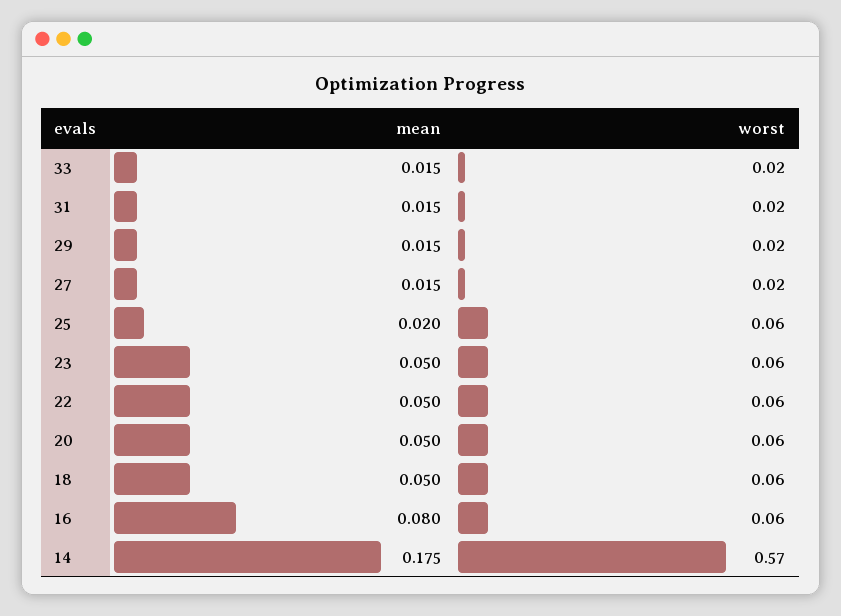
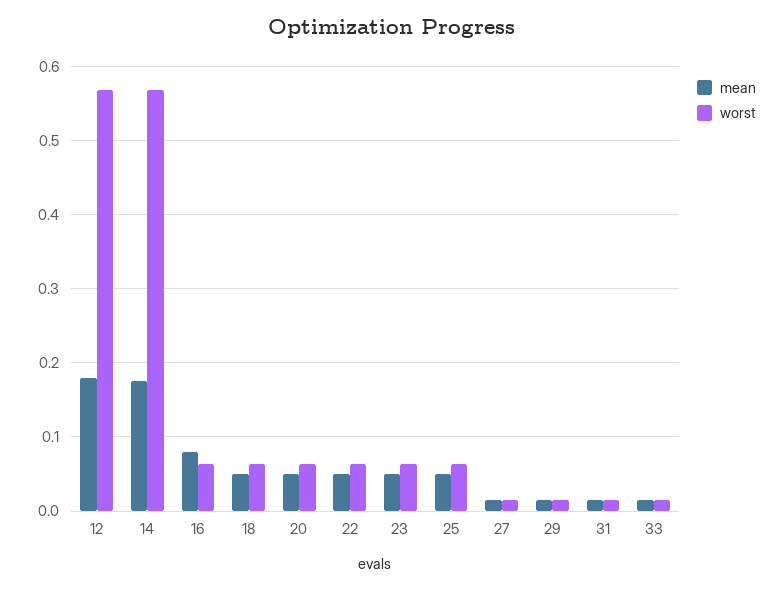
mean, 25: 0.02 -> 0.05
mean, 12: none -> 0.18
worst, 12: none -> 0.57

